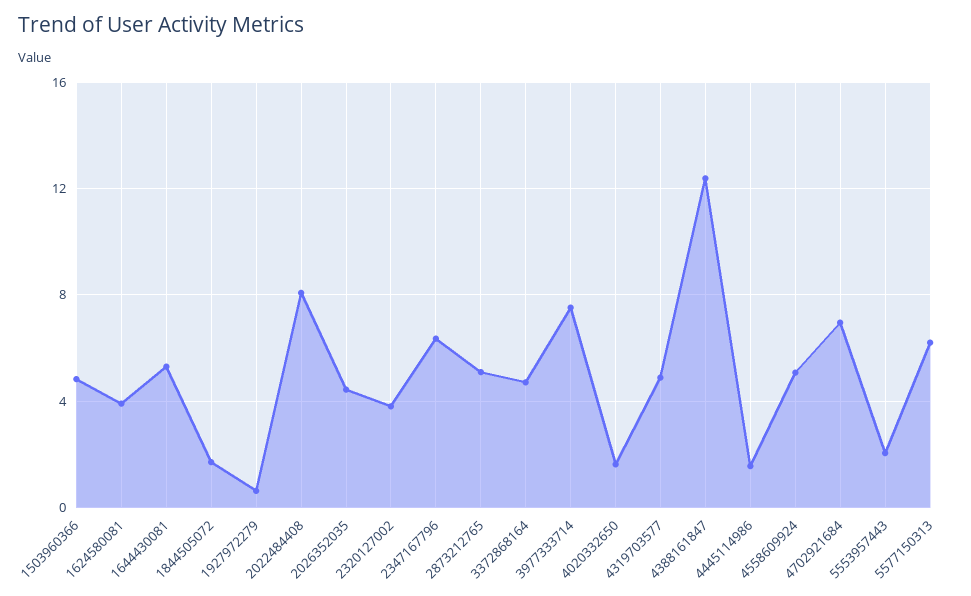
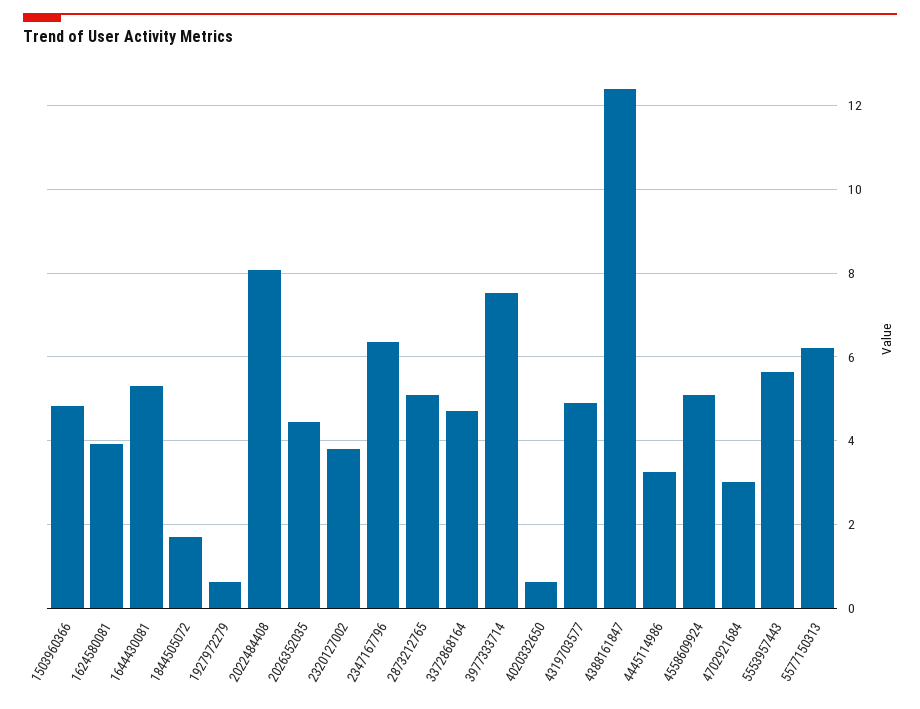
4020332650: 1.5 -> 0.6
4445114986: 1.5 -> 3.2
4702921684: 7 -> 3
5553957443: 2 -> 5.6

